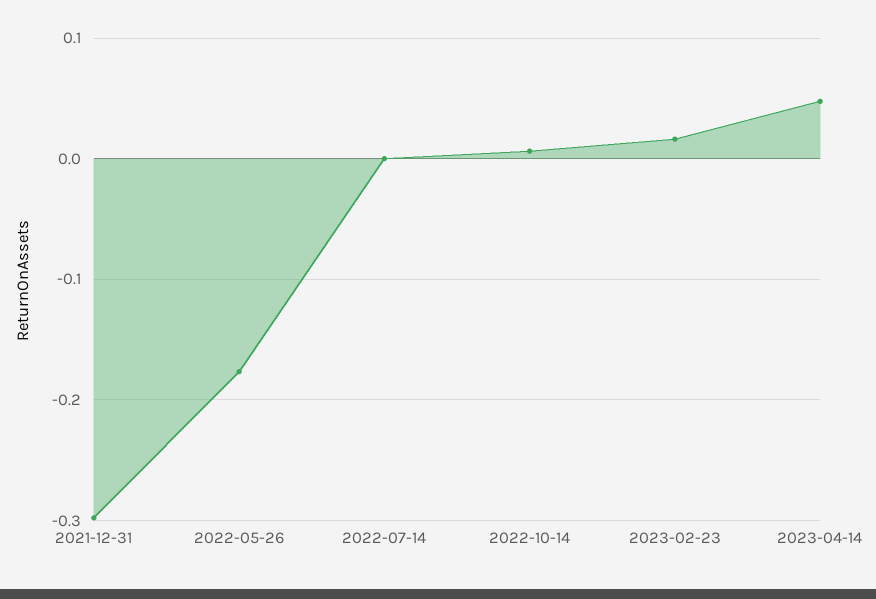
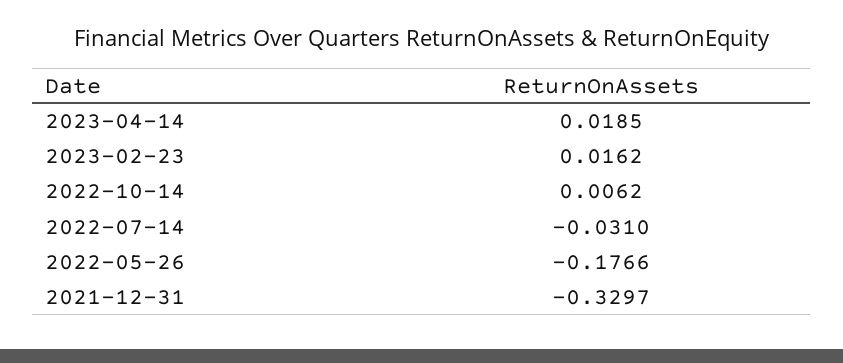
2021-12-31: -0.3 -> -0.3297
2022-07-14: 0 -> -0.031
2023-04-14: 0.05 -> 0.0185

